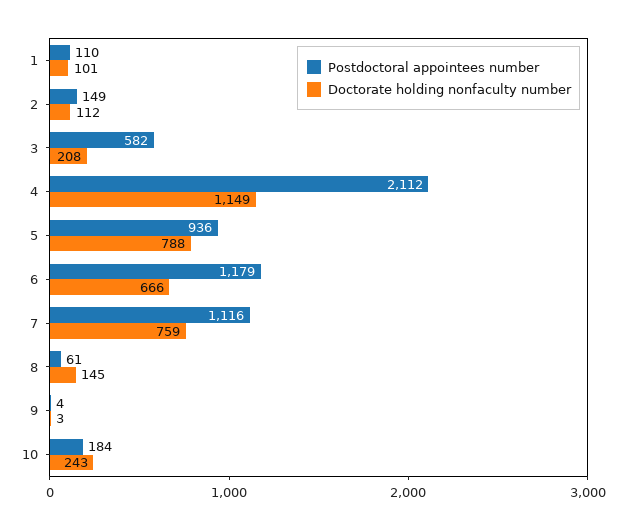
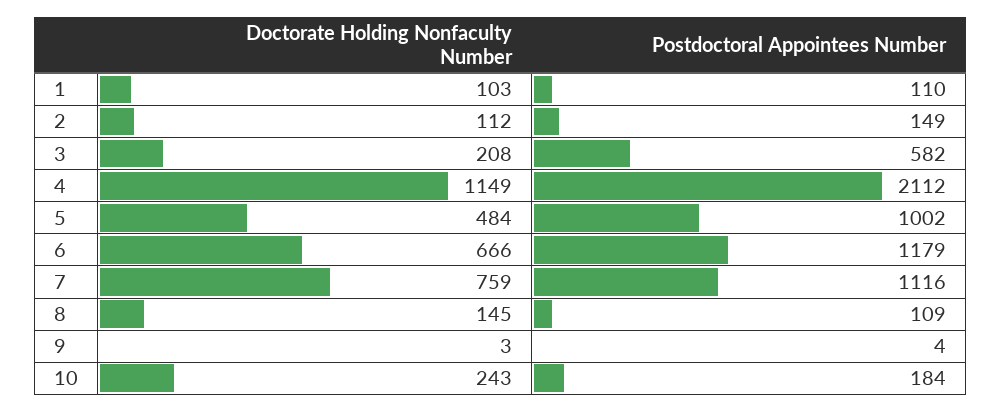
Doctorate holding nonfaculty number, 1: 101 -> 103
Postdoctoral appointees number, 5: 936 -> 1002
Doctorate holding nonfaculty number, 5: 788 -> 484
Postdoctoral appointees number, 8: 61 -> 109

